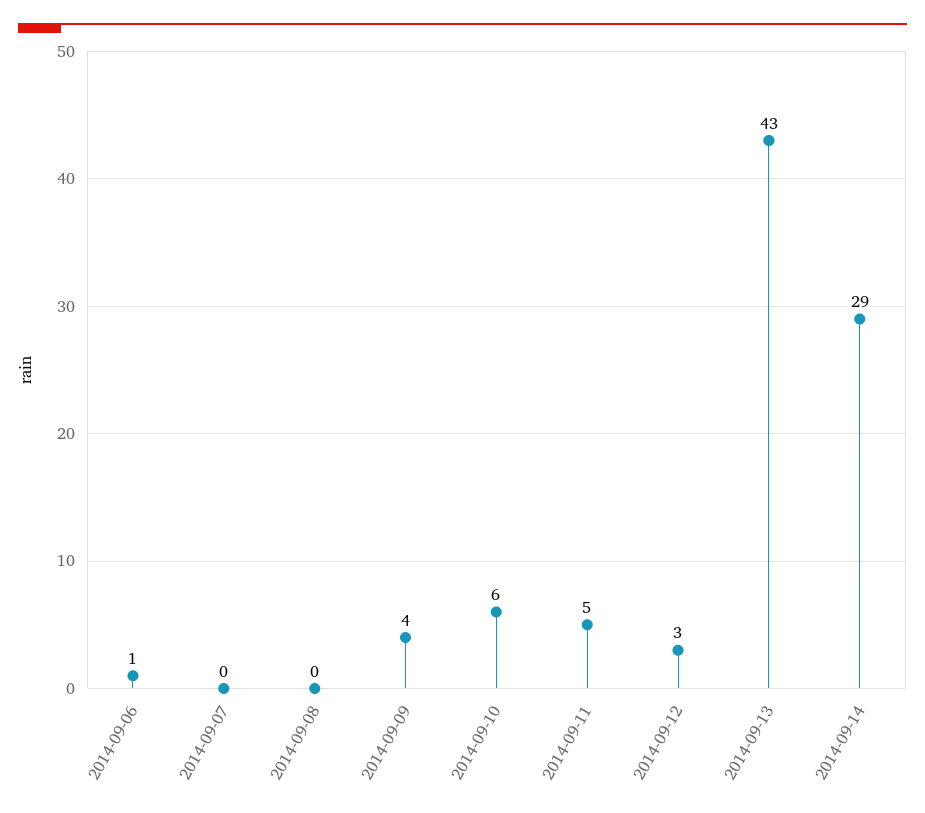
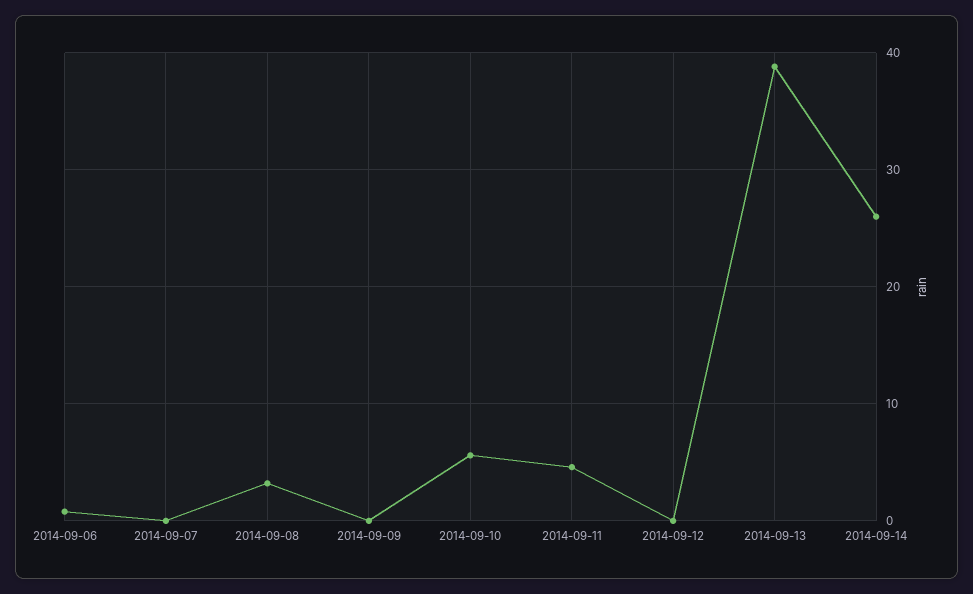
2014-09-08: 0 -> 3
2014-09-09: 4 -> 0
2014-09-12: 3 -> 0
2014-09-13: 43 -> 39
2014-09-14: 29 -> 26

